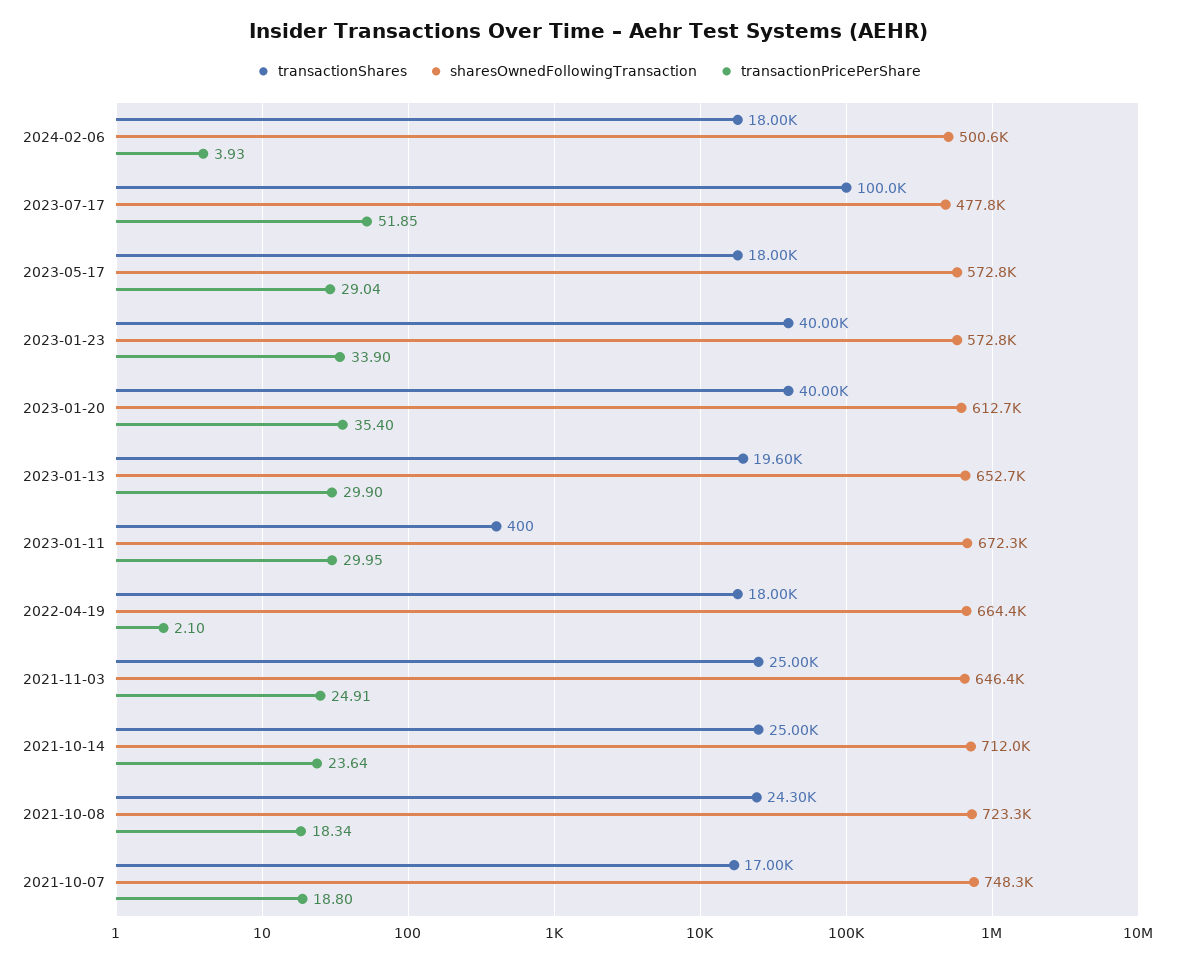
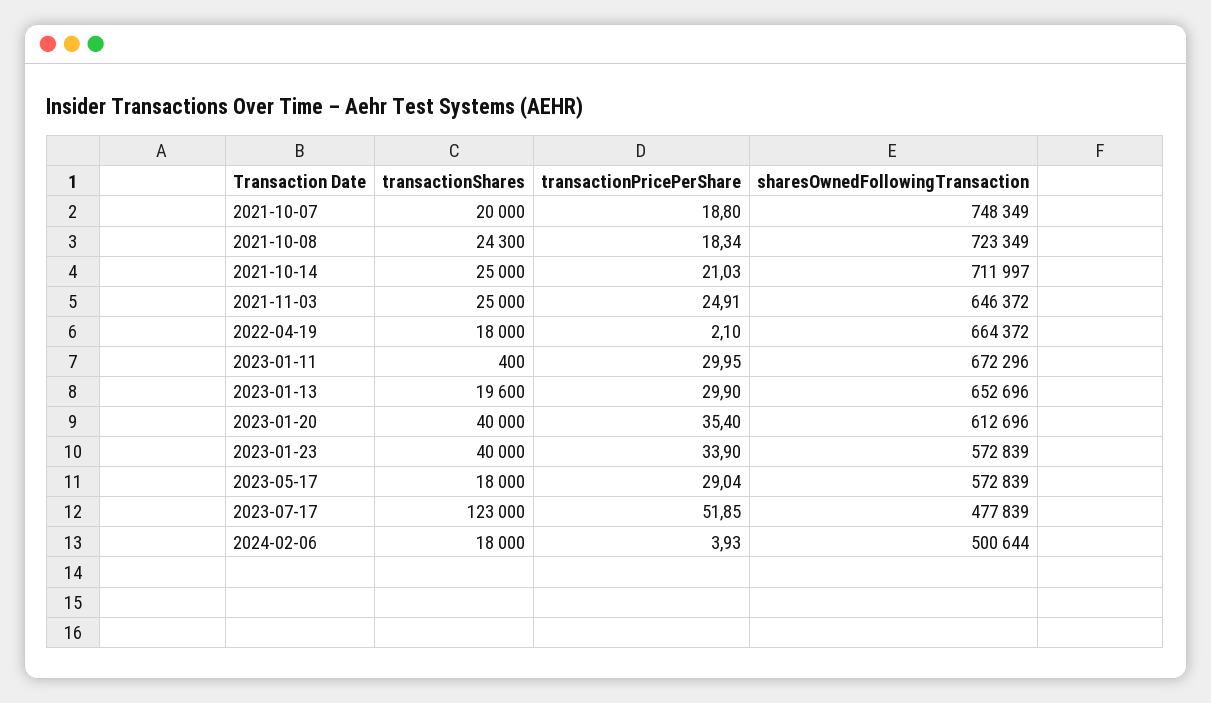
transactionShares, 2023-07-17: 100000 -> 123000
transactionPricePerShare, 2021-10-14: 23.64 -> 21.03
transactionShares, 2021-10-07: 17000 -> 20000

